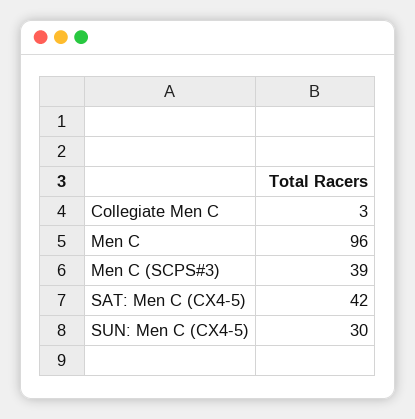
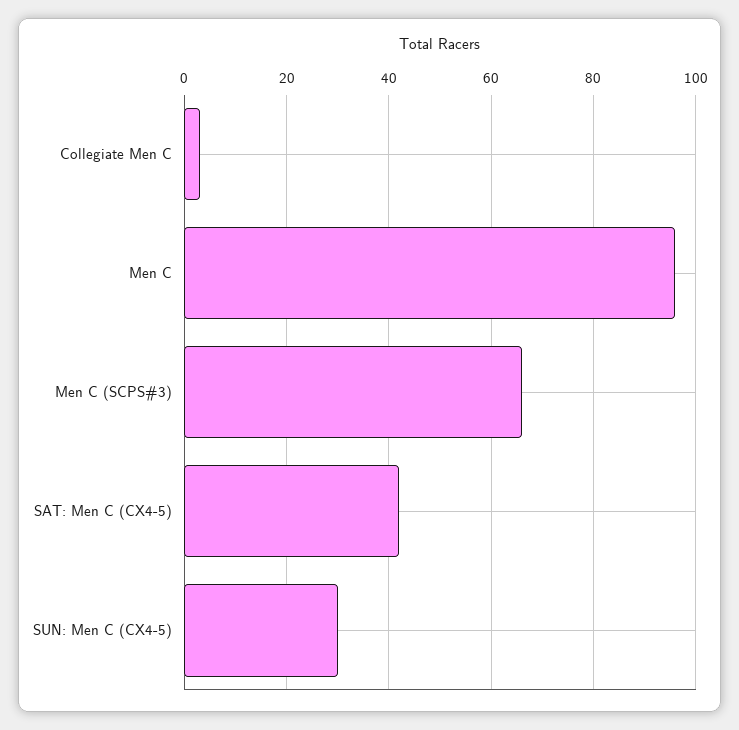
Men C (SCPS#3): 39 -> 65

